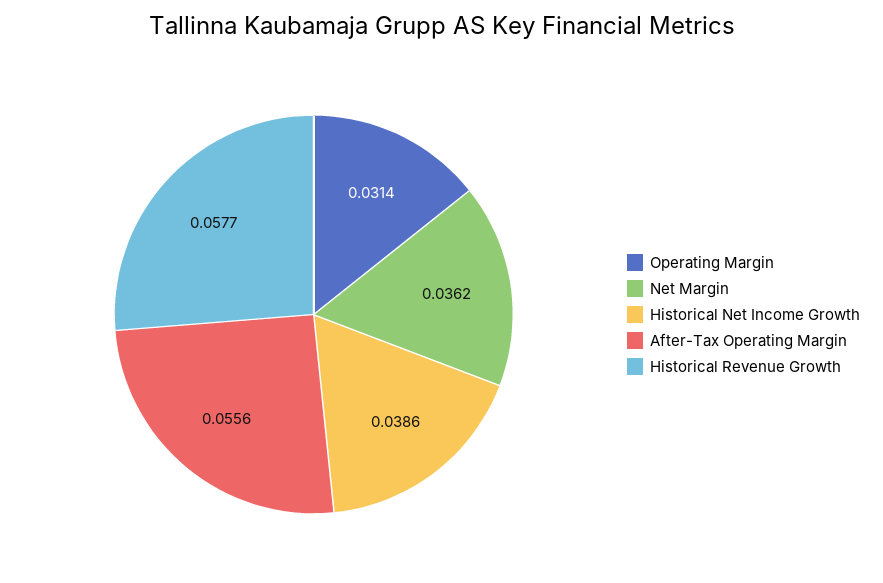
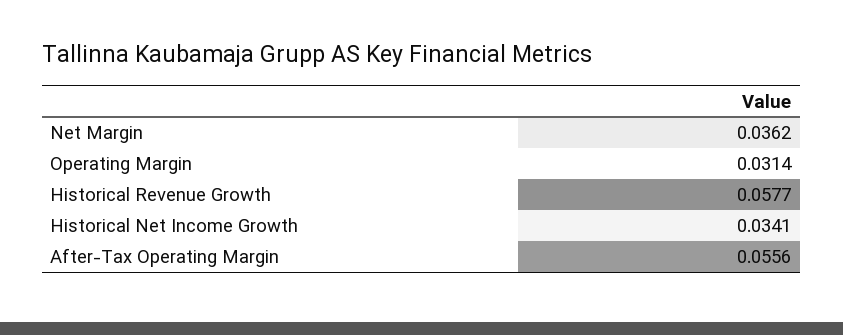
Historical Net Income Growth: 0.0386 -> 0.0341

